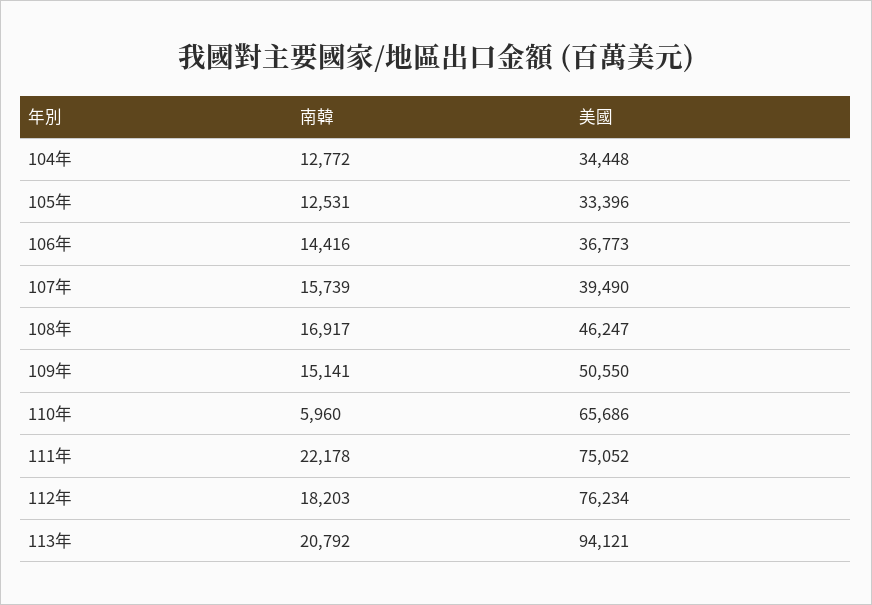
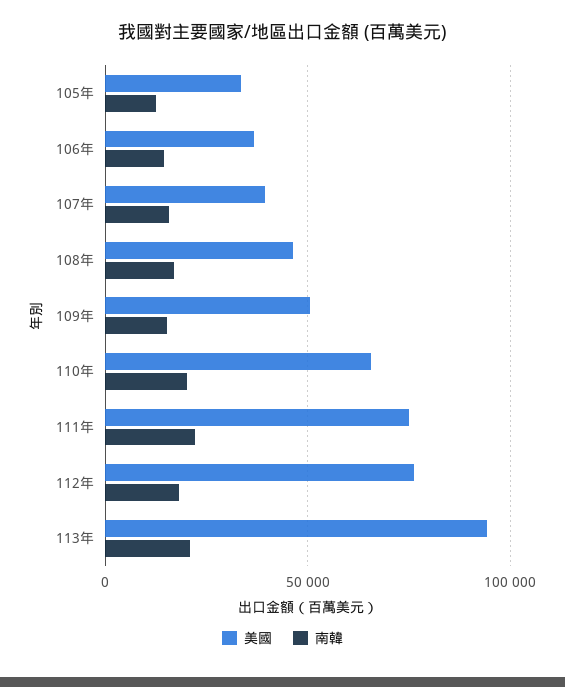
南韓, 104年: 12772 -> none
美國, 104年: 34448 -> none
南韓, 110年: 5960 -> 20000

